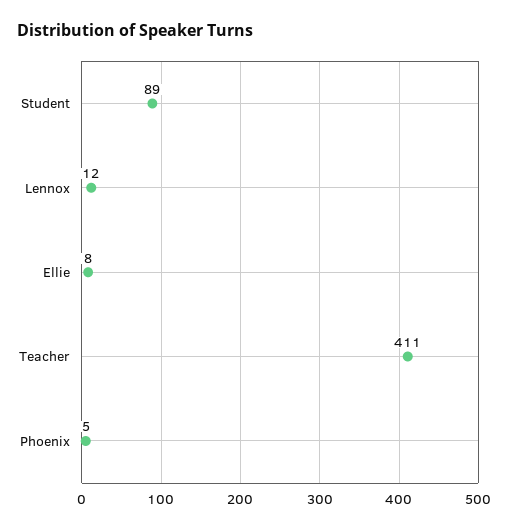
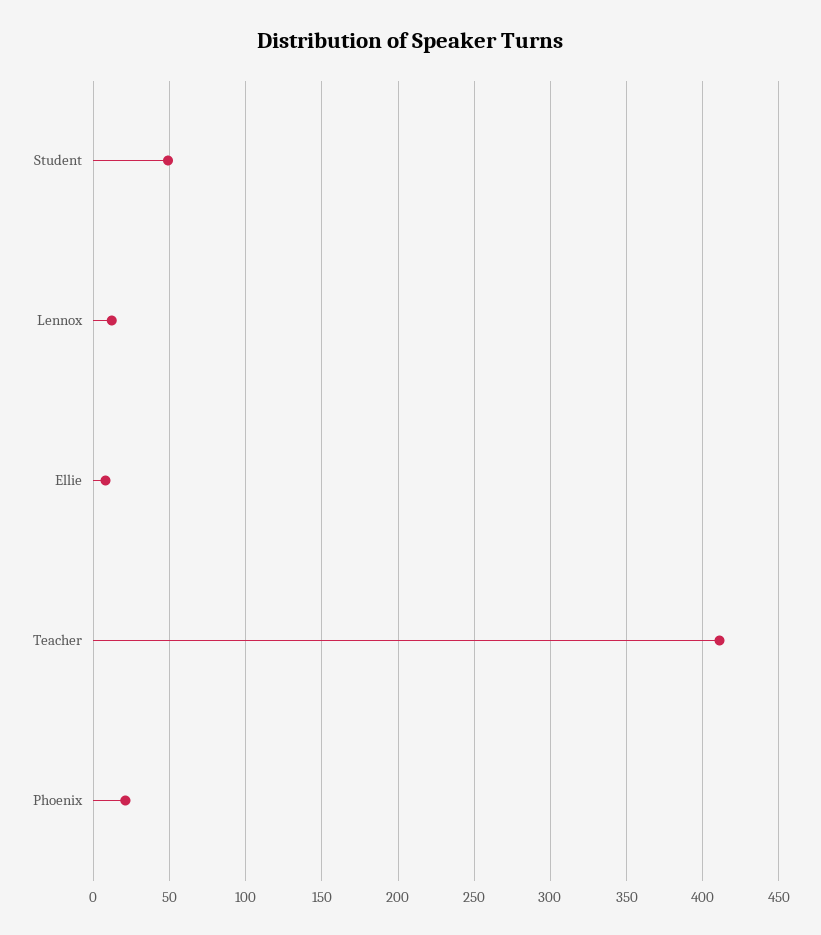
Student: 89 -> 50
Phoenix: 5 -> 20

